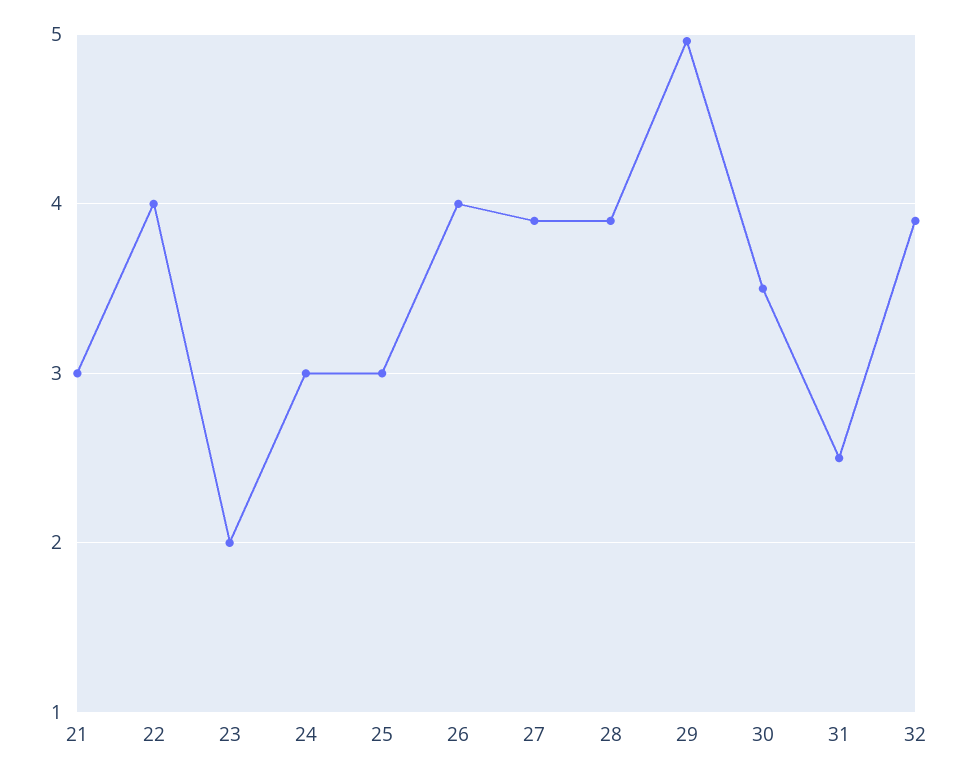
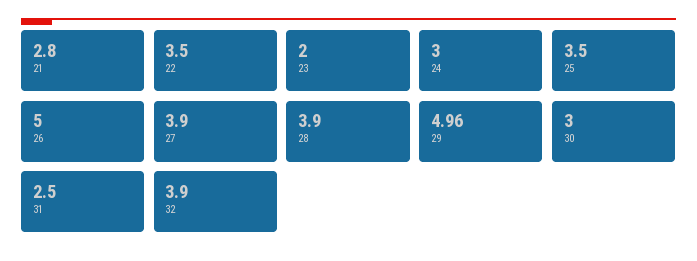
21: 3 -> 2.8
22: 4 -> 3.5
25: 3 -> 3.5
26: 4 -> 5
30: 3.5 -> 3

